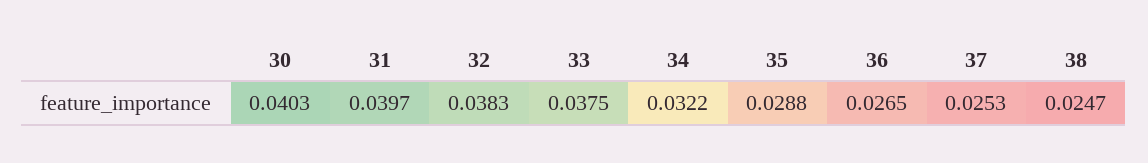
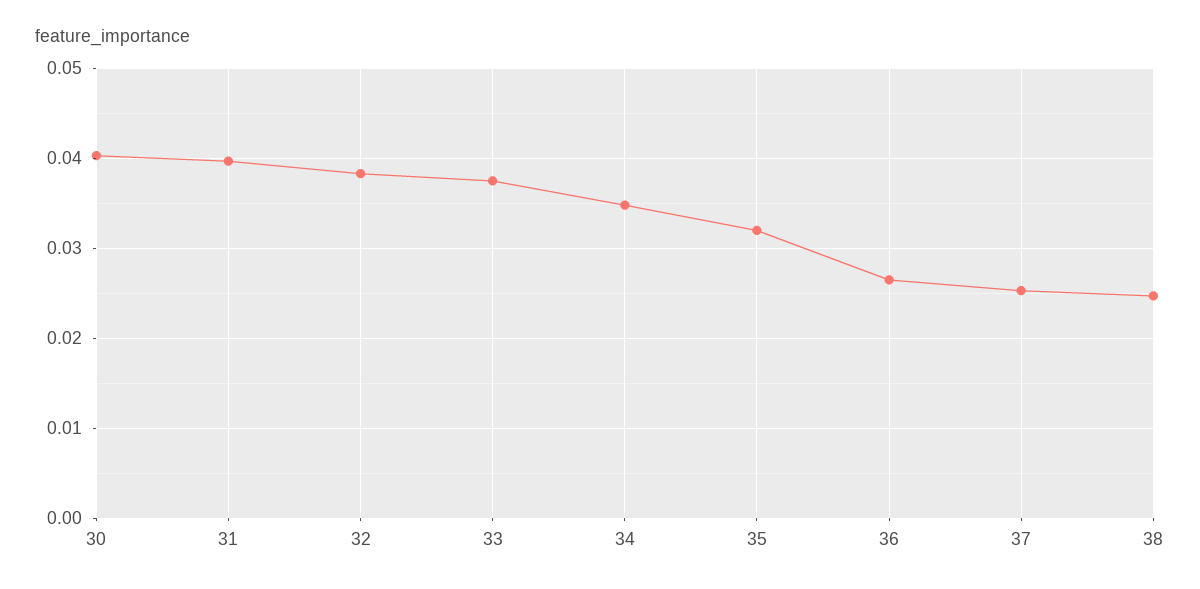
34: 0.0322 -> 0.035
35: 0.0288 -> 0.032

